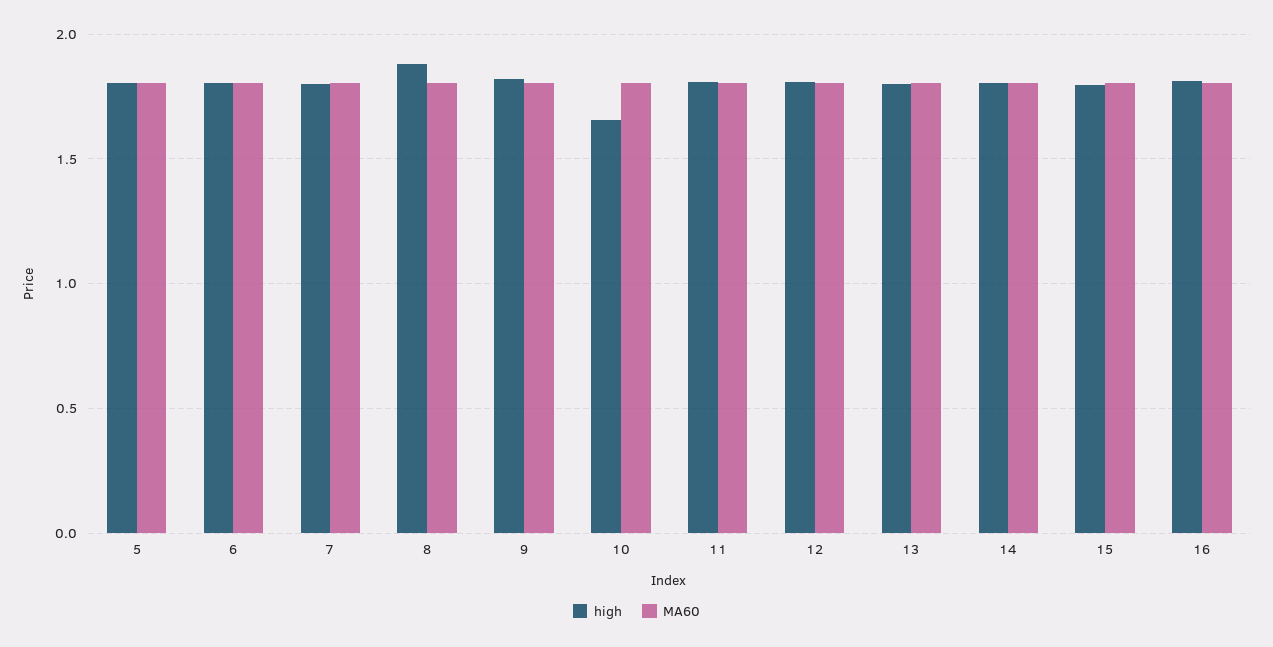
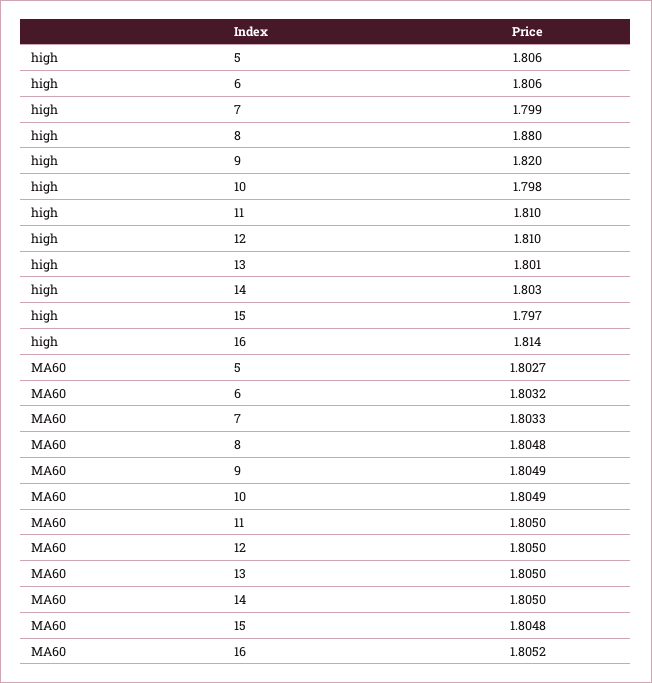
high, 10: 1.65 -> 1.798

